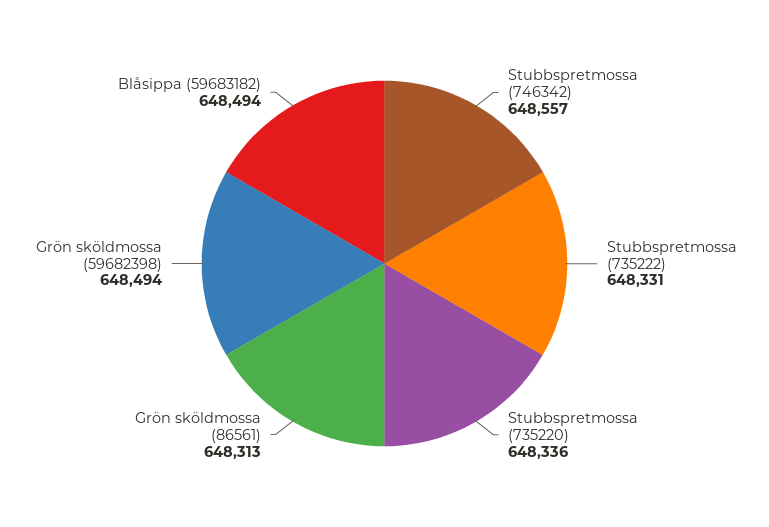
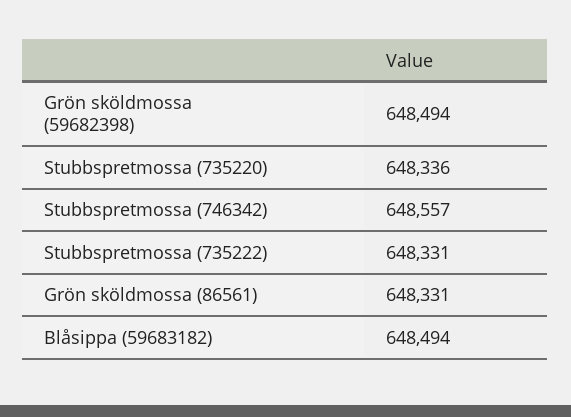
Grön sköldmossa (86561): 648313 -> 648331

